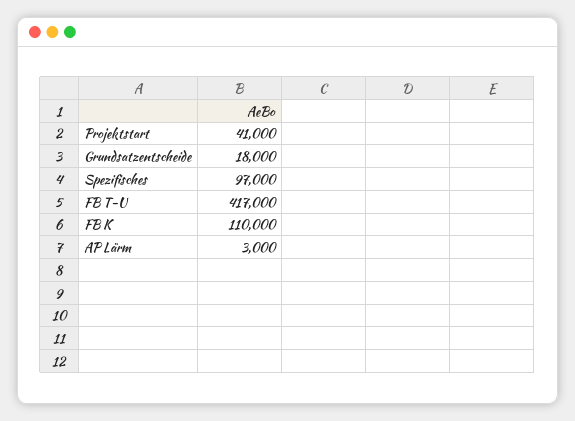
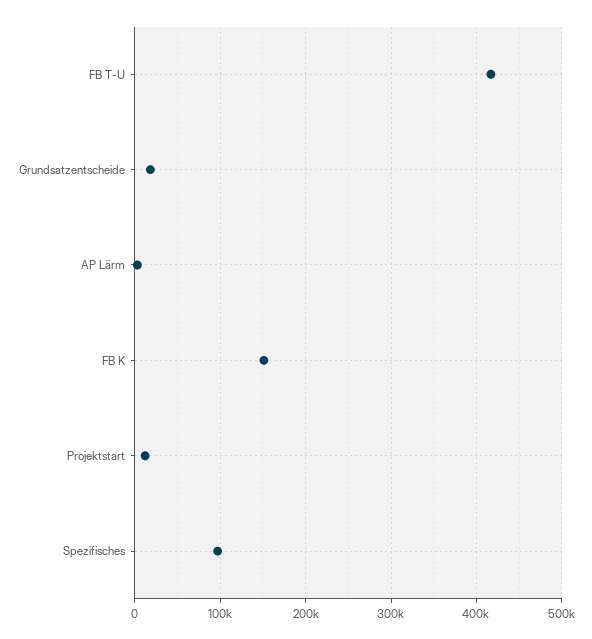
Projektstart: 41000 -> 10000
FB K: 110000 -> 150000

